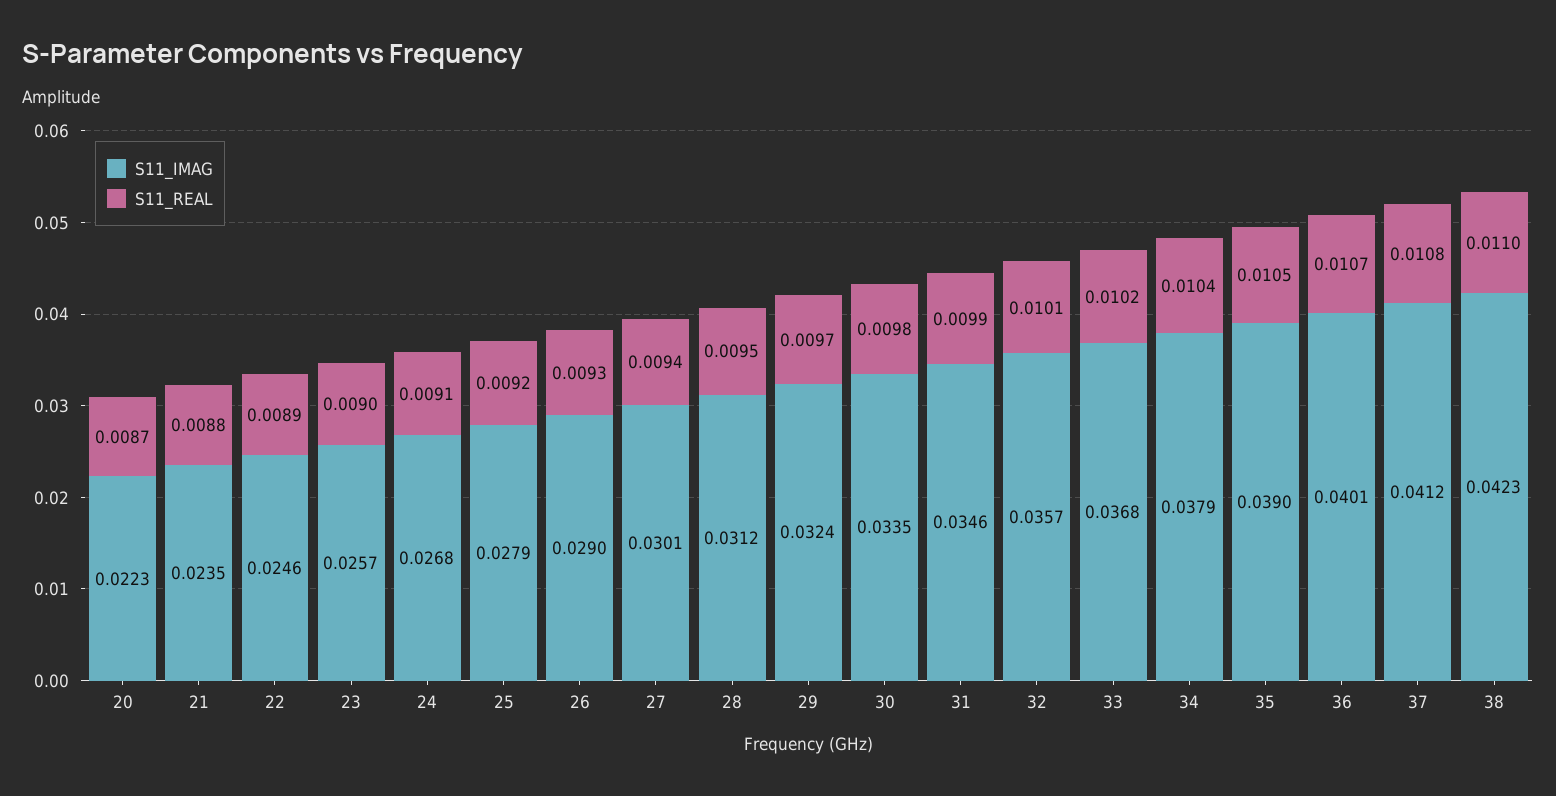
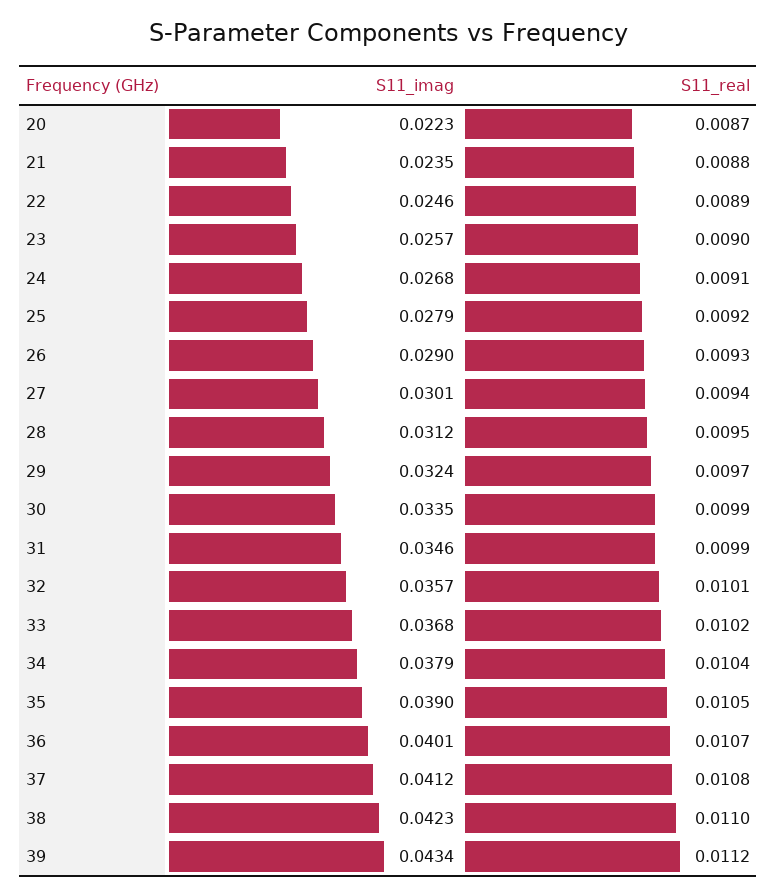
S11_REAL, 30: 0.0098 -> 0.0099
S11_IMAG, 39: none -> 0.0434
S11_REAL, 39: none -> 0.0112

